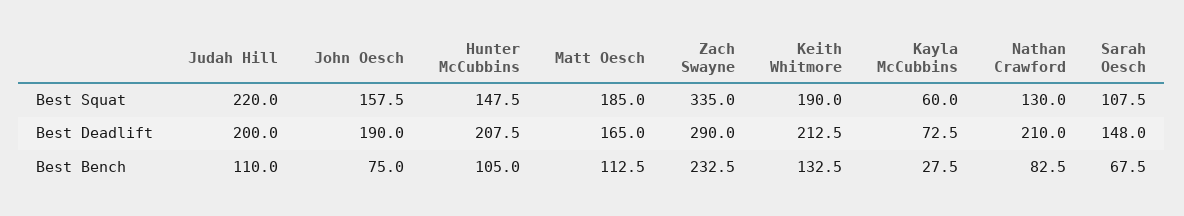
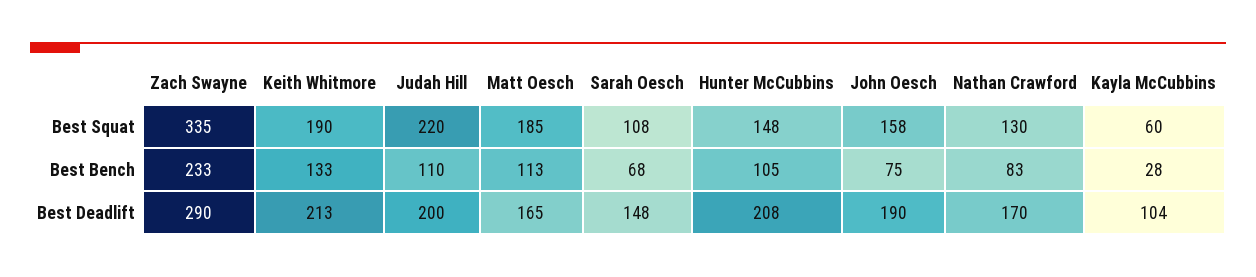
Kayla McCubbins, Best Deadlift: 72.5 -> 104
Nathan Crawford, Best Deadlift: 210 -> 170

